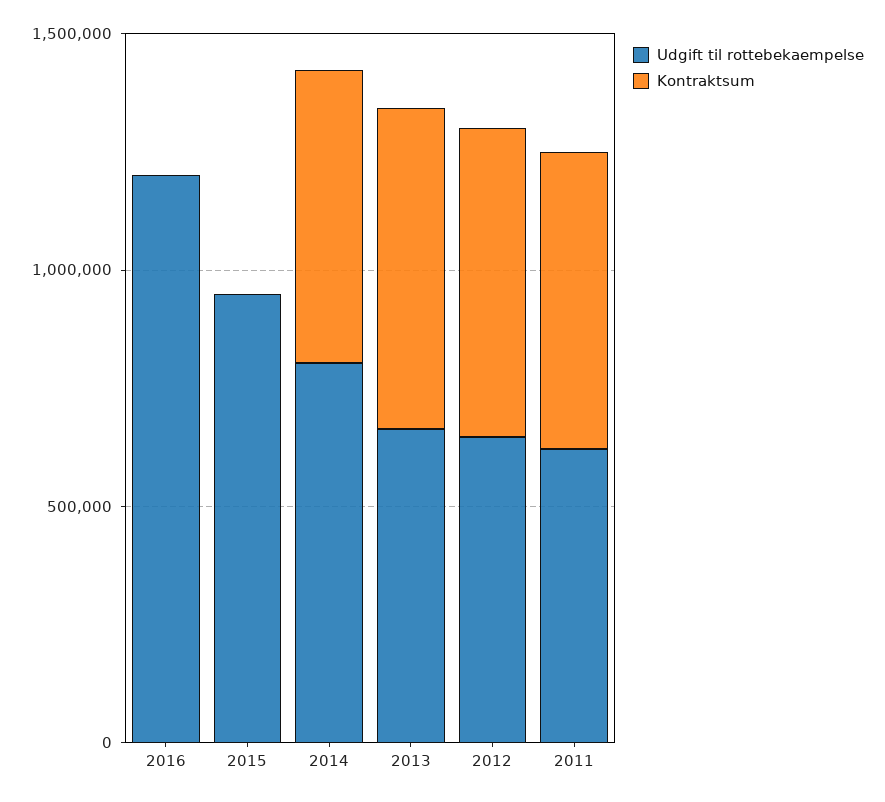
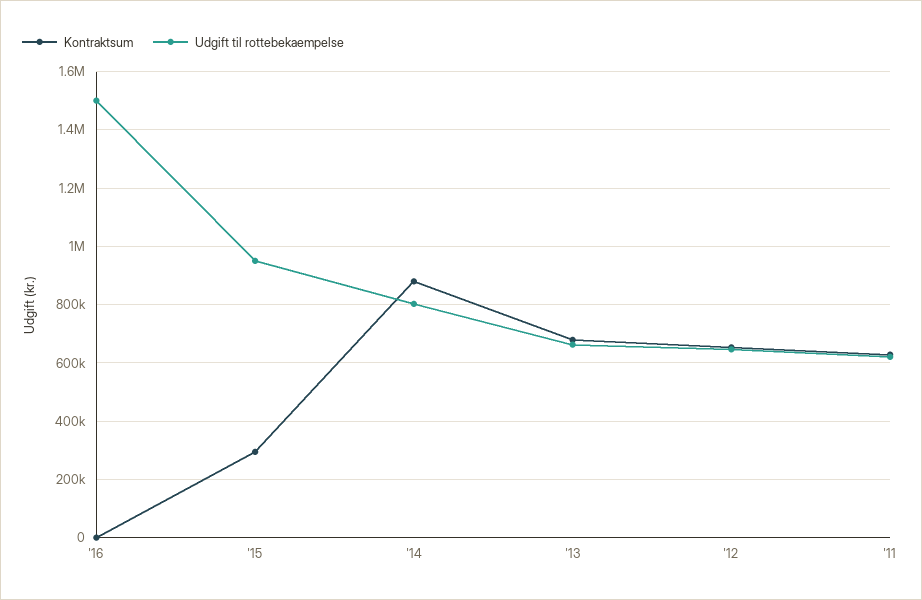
Udgift til rottebekaempelse, 2016: 1200000 -> 1500000
Kontraktsum, 2015: 0 -> 300000
Kontraktsum, 2014: 600000 -> 875000

